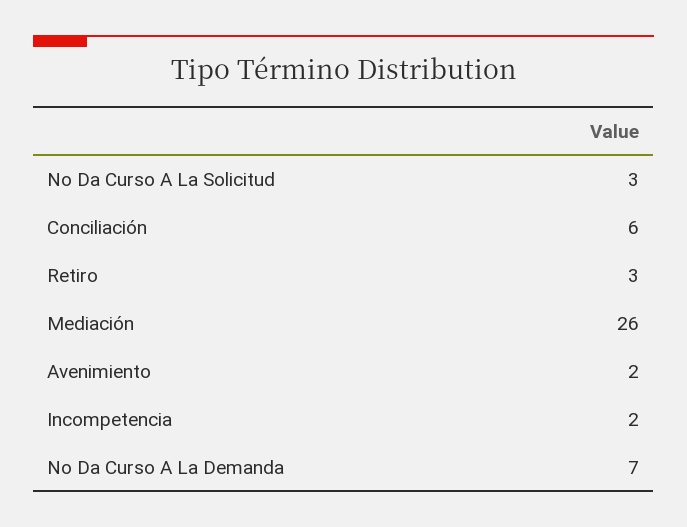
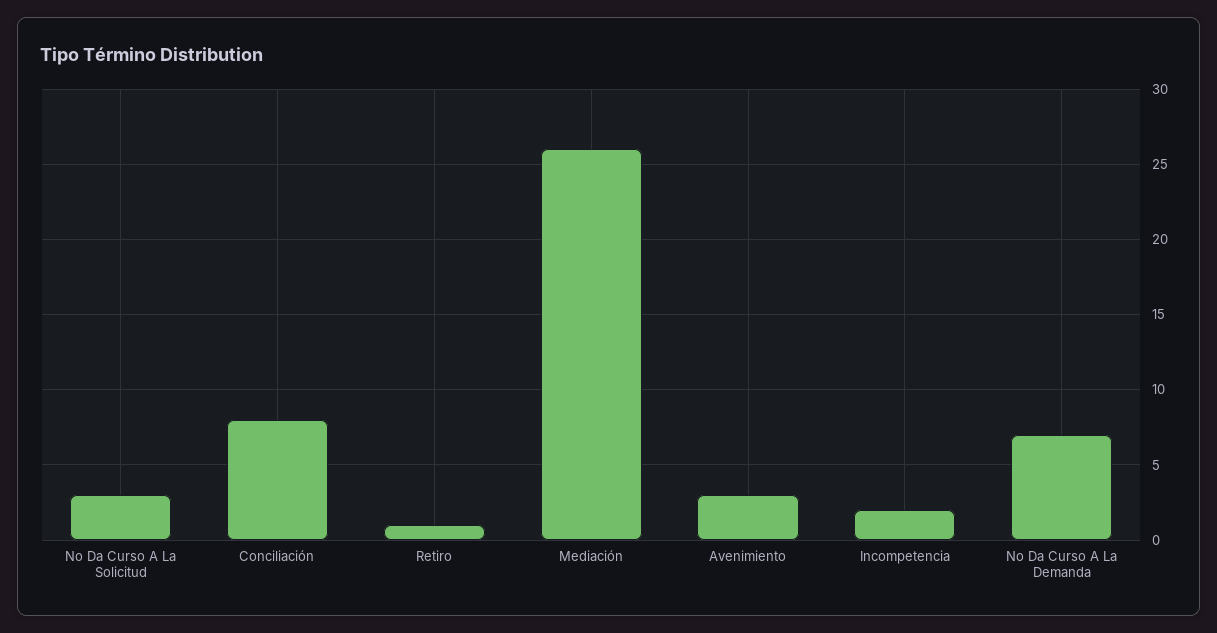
Conciliación: 6 -> 8
Retiro: 3 -> 1
Avenimiento: 2 -> 3

